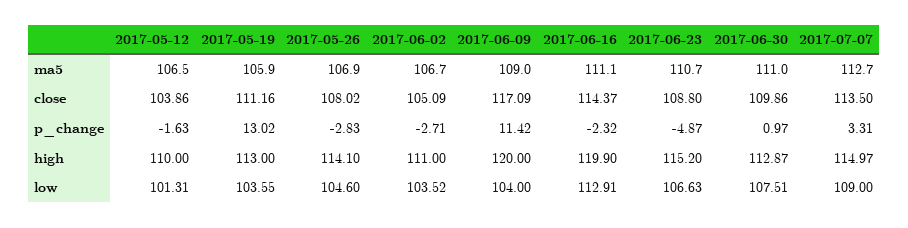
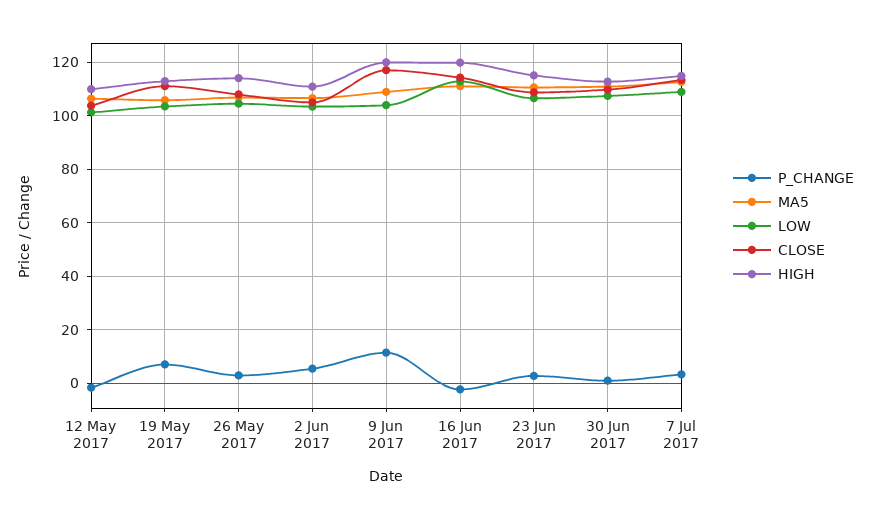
p_change, 2017-05-19: 13.02 -> 7.5
p_change, 2017-05-26: -2.83 -> 2.5
p_change, 2017-06-02: -2.71 -> 5
p_change, 2017-06-23: -4.87 -> 2.5

